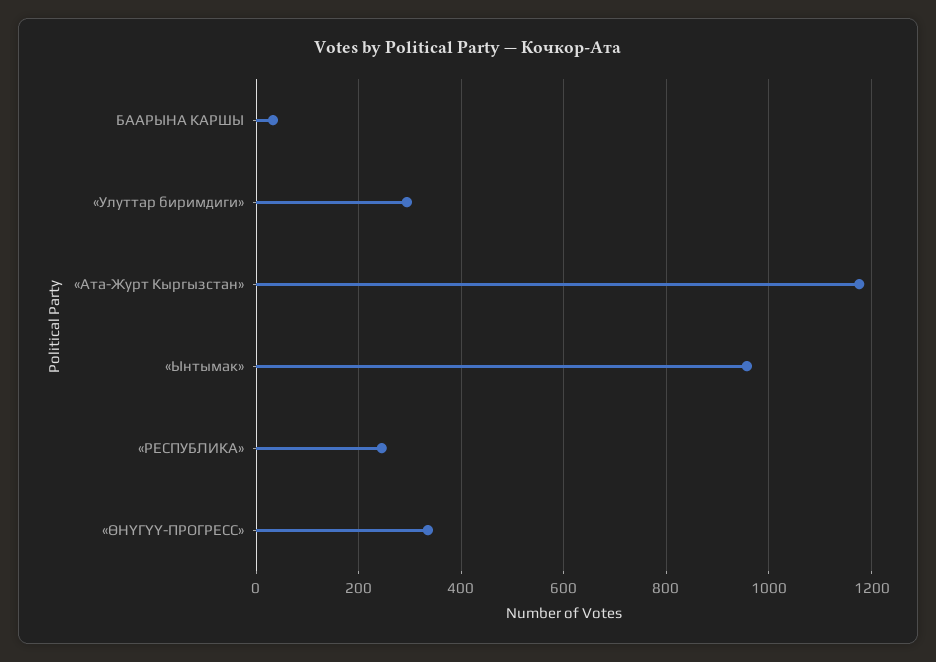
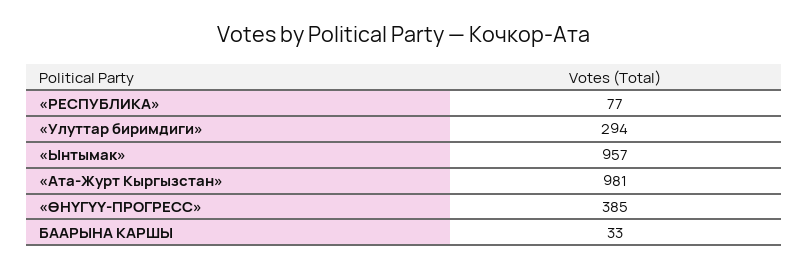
«Ата-Журт Кыргызстан»: 1180 -> 981
«РЕСПУБЛИКА»: 240 -> 77
«ӨНҮГҮҮ-ПРОГРЕСС»: 340 -> 385

